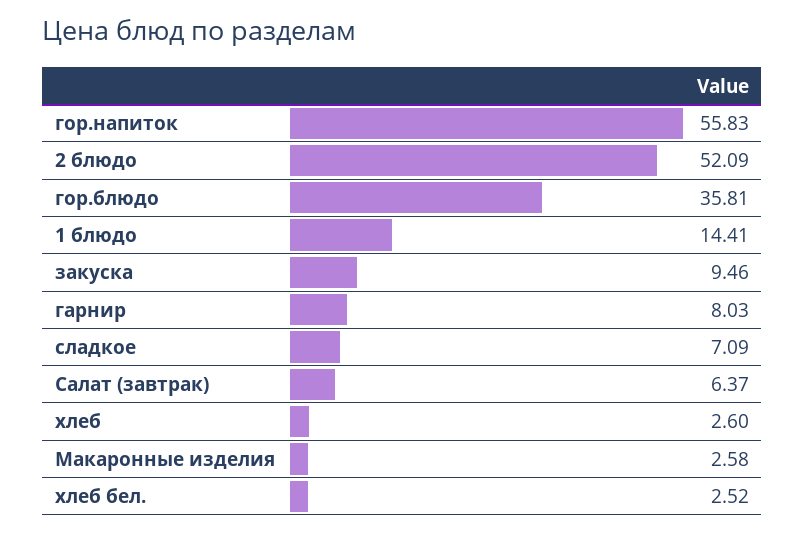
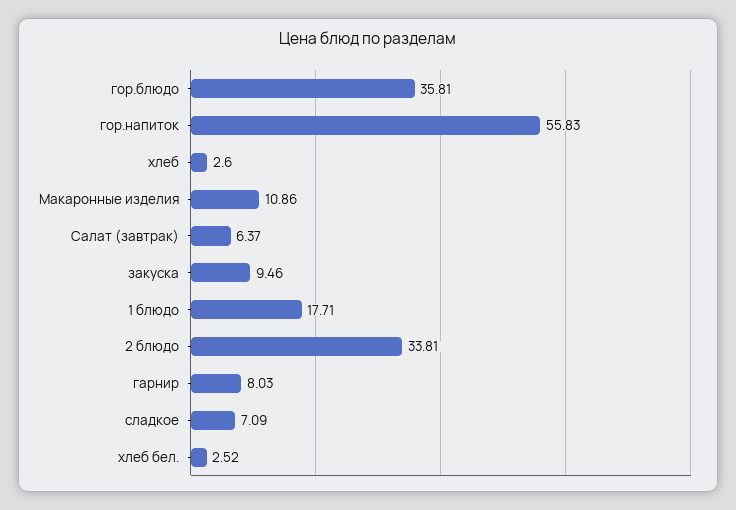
2 блюдо: 52.09 -> 33.81
1 блюдо: 14.41 -> 17.71
Макаронные изделия: 2.58 -> 10.86

